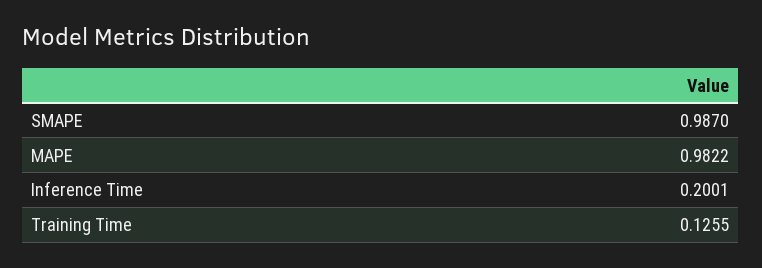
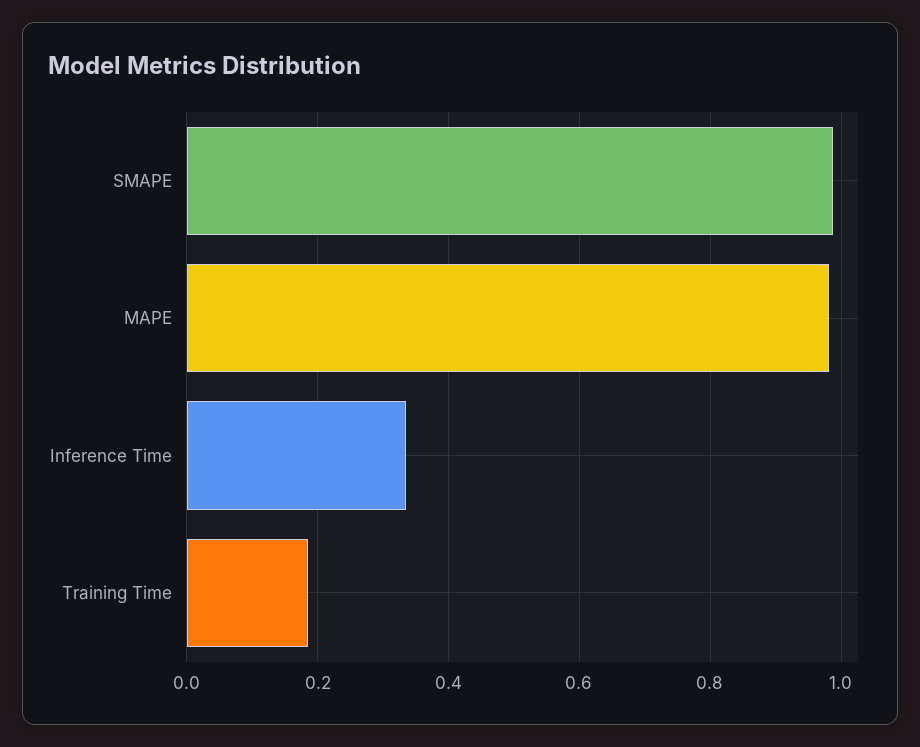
Inference Time: 0.2001 -> 0.34
Training Time: 0.1255 -> 0.18

